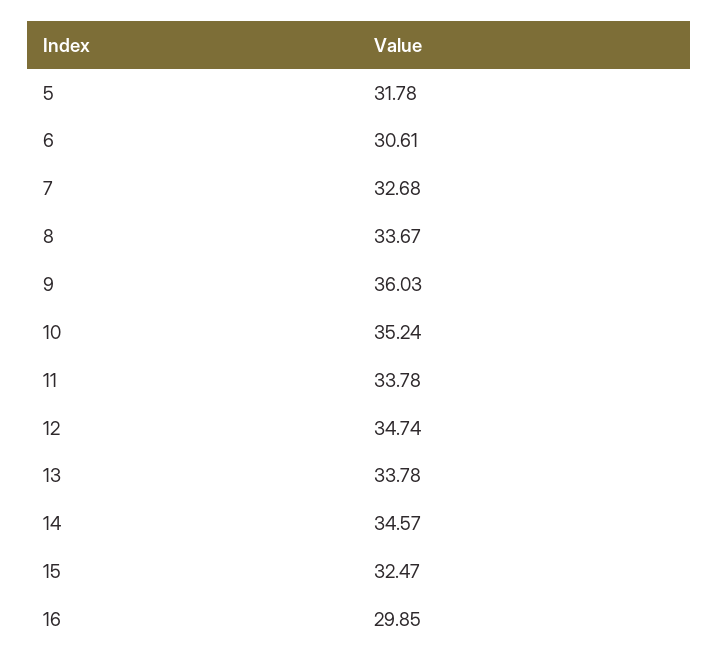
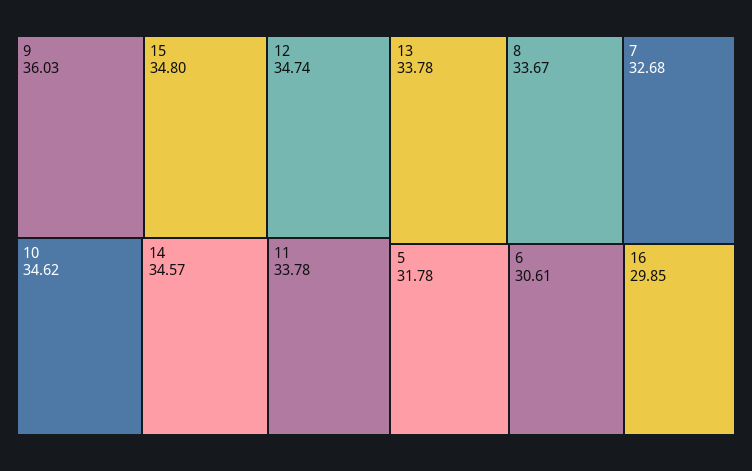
10: 35.24 -> 34.62
15: 32.47 -> 34.8

